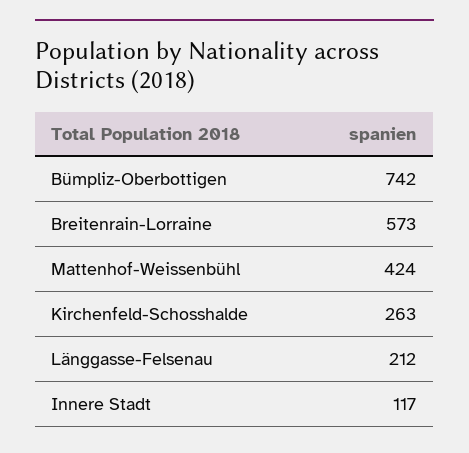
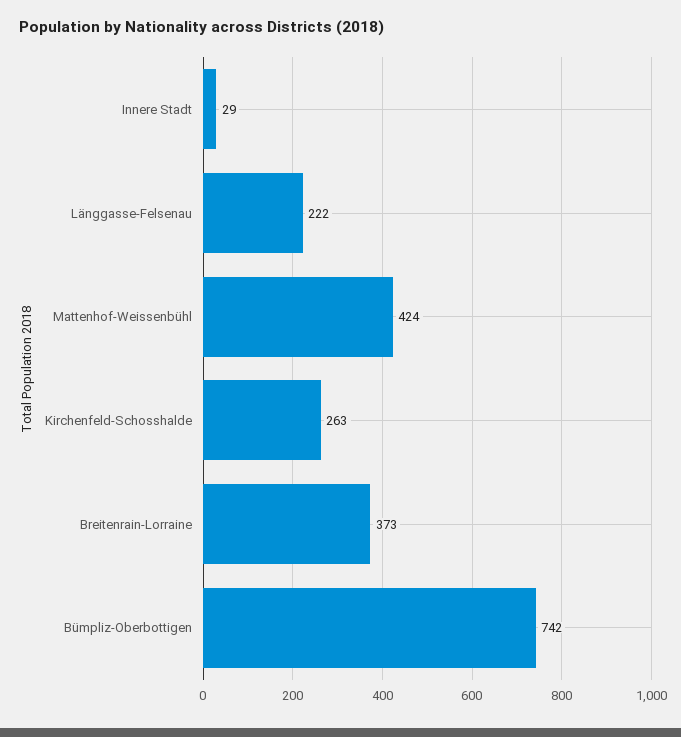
Breitenrain-Lorraine: 573 -> 373
Länggasse-Felsenau: 212 -> 222
Innere Stadt: 117 -> 29

